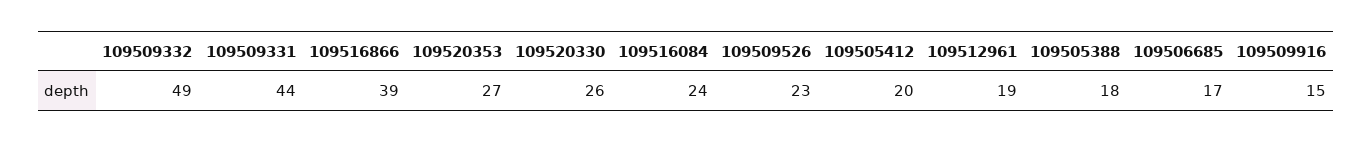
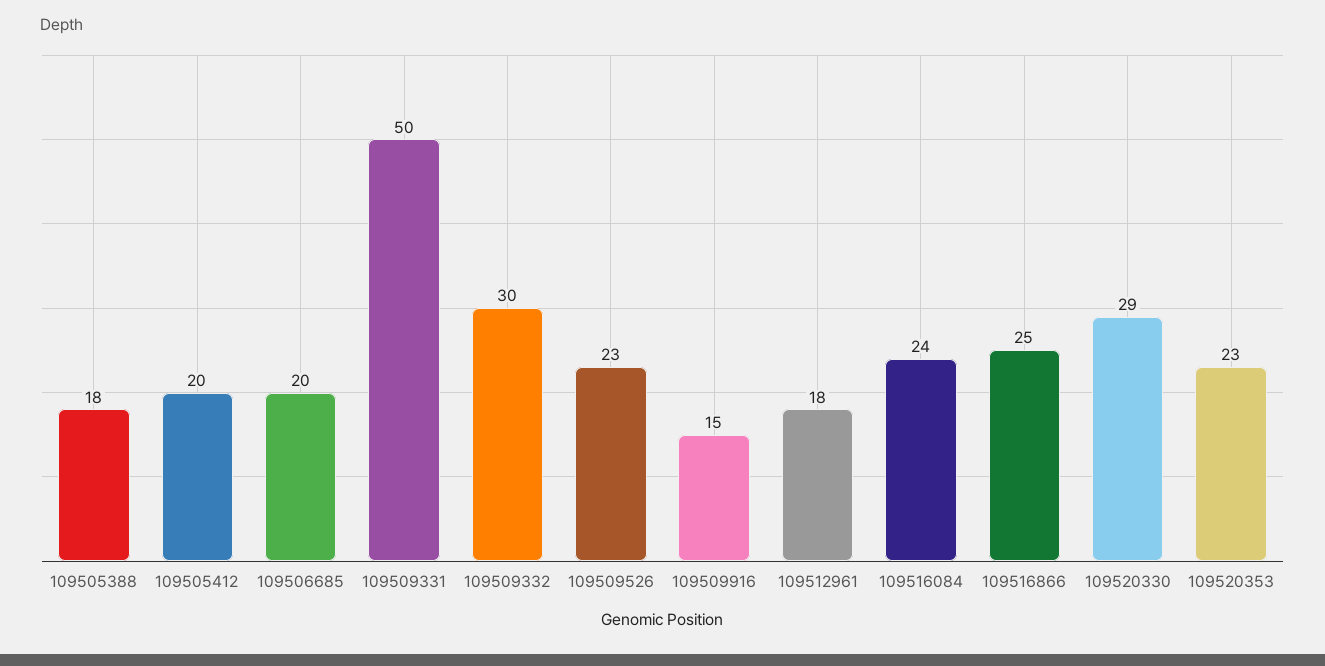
109509332: 49 -> 30
109509331: 44 -> 50
109516866: 39 -> 25
109520353: 27 -> 23
109520330: 26 -> 29
109512961: 19 -> 18
109506685: 17 -> 20

